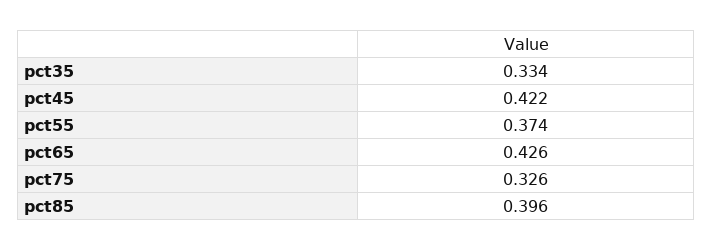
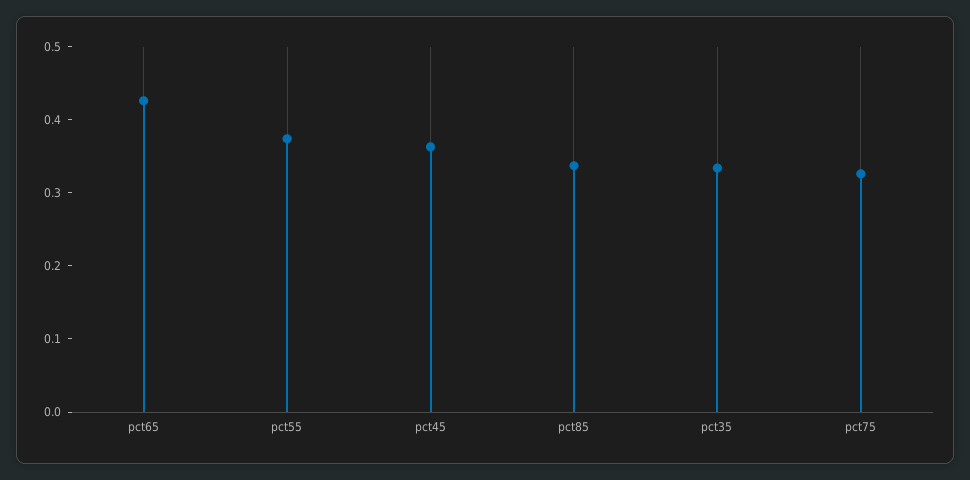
pct45: 0.422 -> 0.36
pct85: 0.396 -> 0.34

